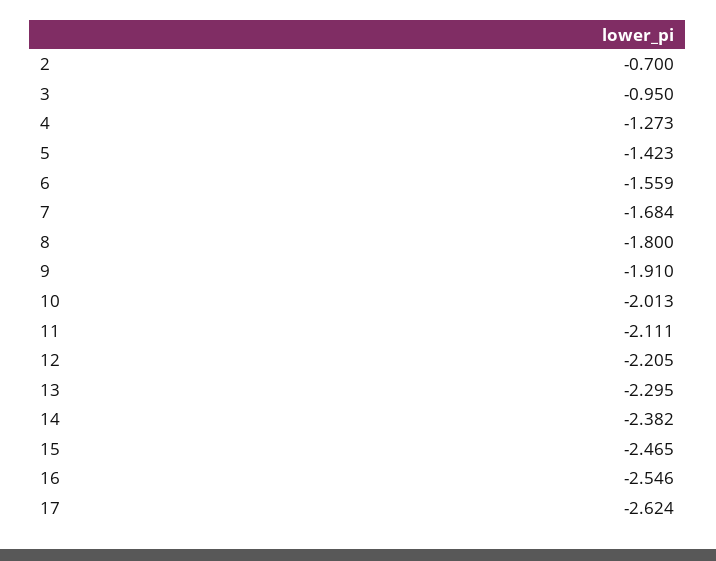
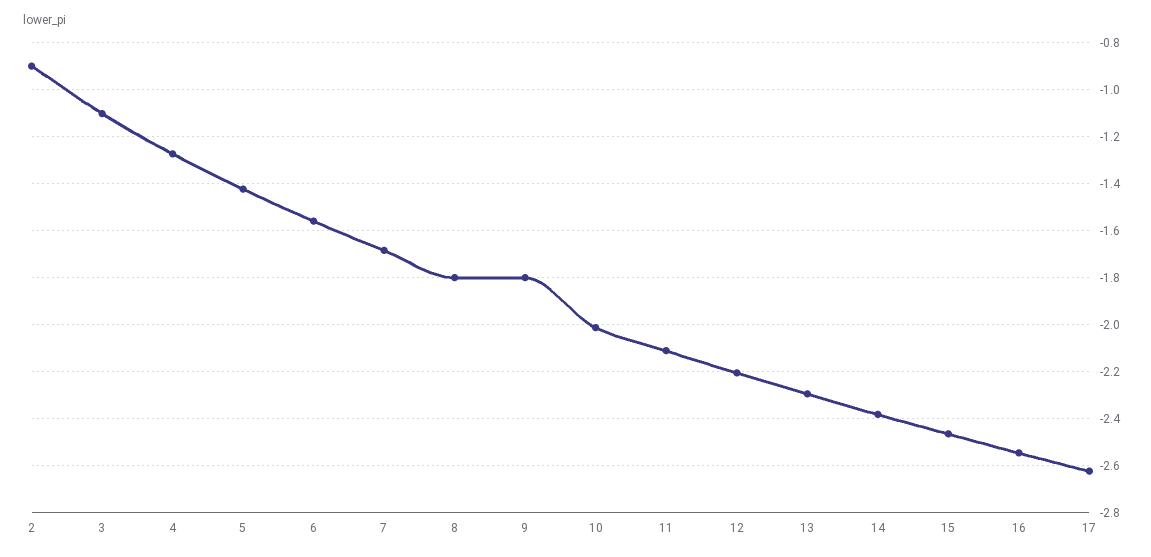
2: -0.7 -> -0.9
3: -0.95 -> -1.1
9: -1.91 -> -1.8

